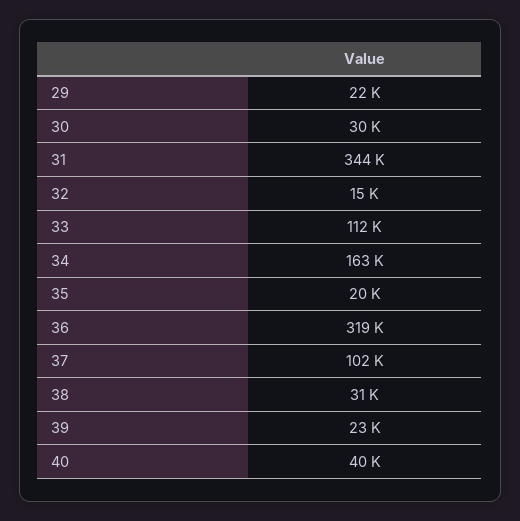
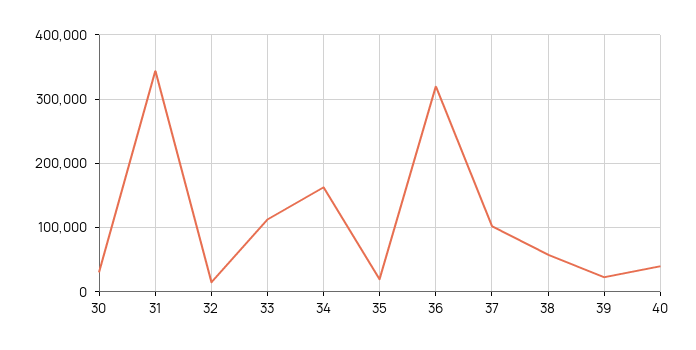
29: 22000 -> none
38: 31000 -> 60000

